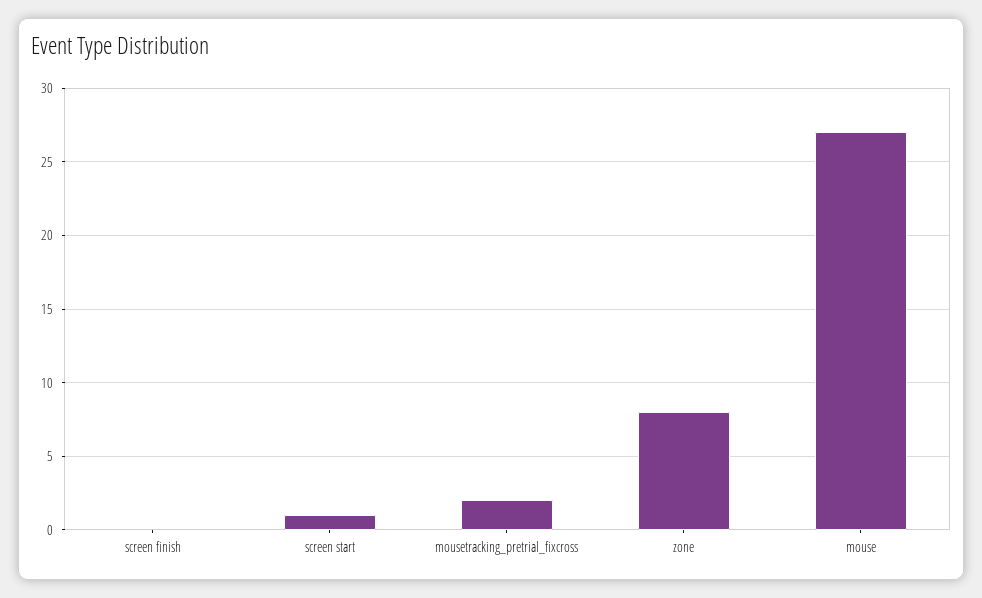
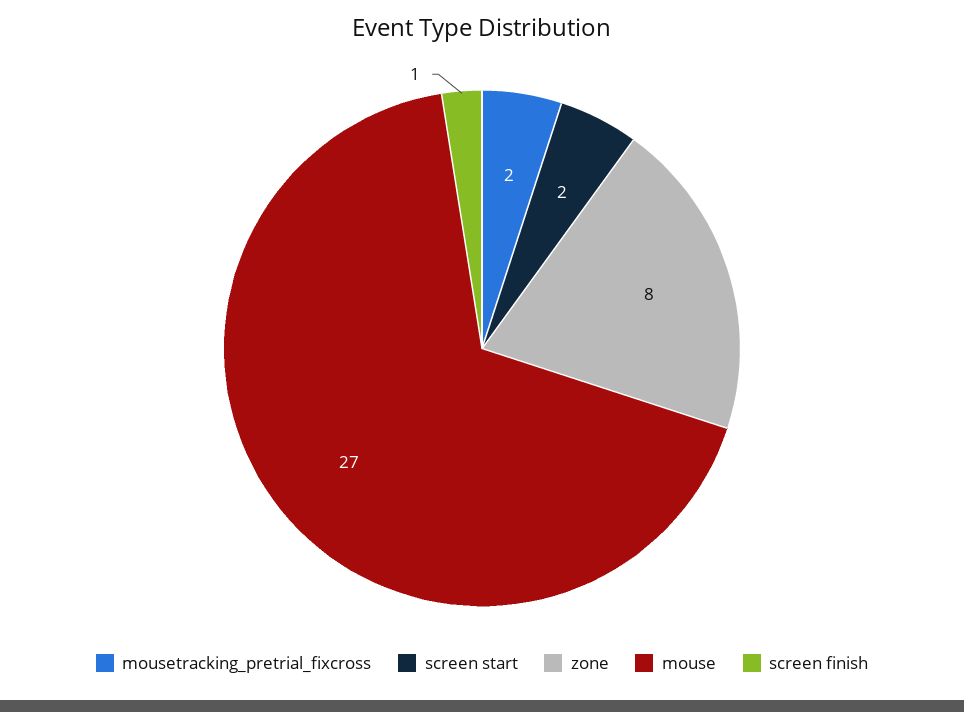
screen finish: 0 -> 1
screen start: 1 -> 2

